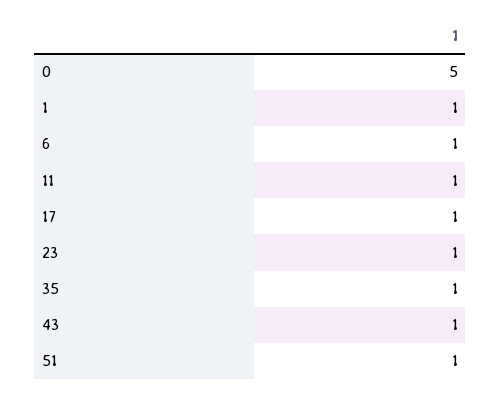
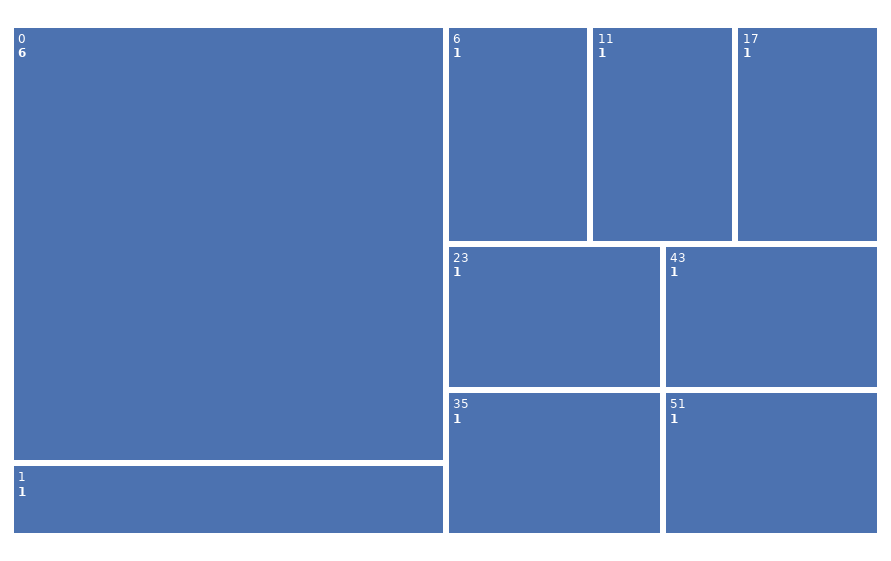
0: 5 -> 6

